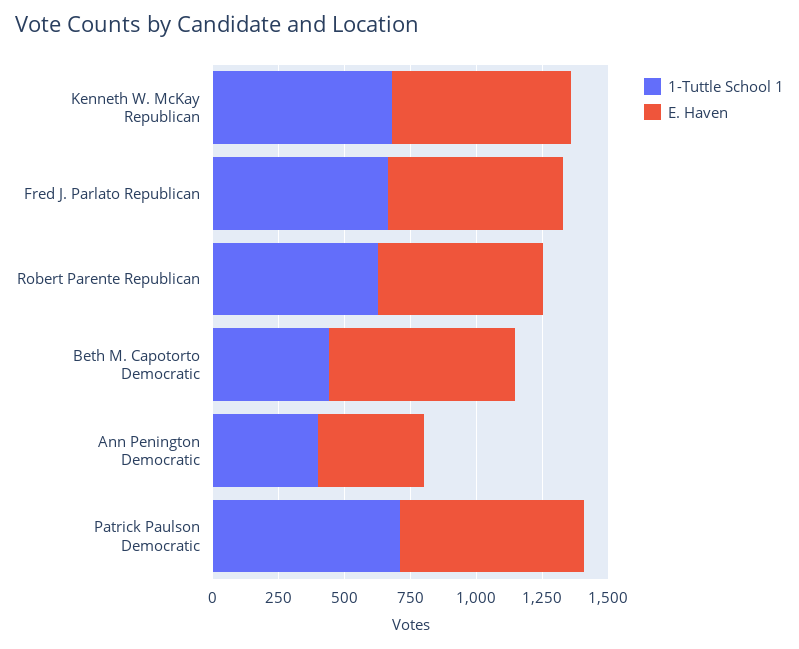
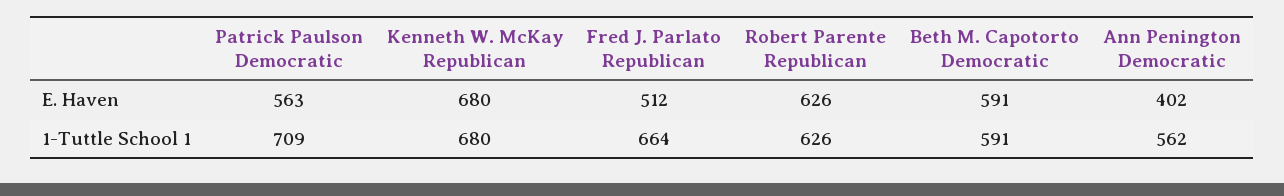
E. Haven, Fred J. Parlato Republican: 650 -> 512
1-Tuttle School 1, Beth M. Capotorto Democratic: 450 -> 591
E. Haven, Beth M. Capotorto Democratic: 700 -> 591
1-Tuttle School 1, Ann Penington Democratic: 400 -> 562
E. Haven, Patrick Paulson Democratic: 700 -> 563

